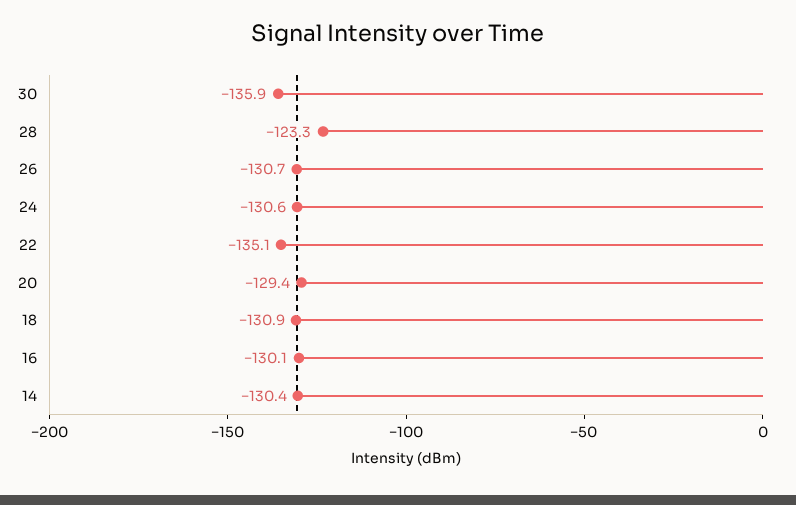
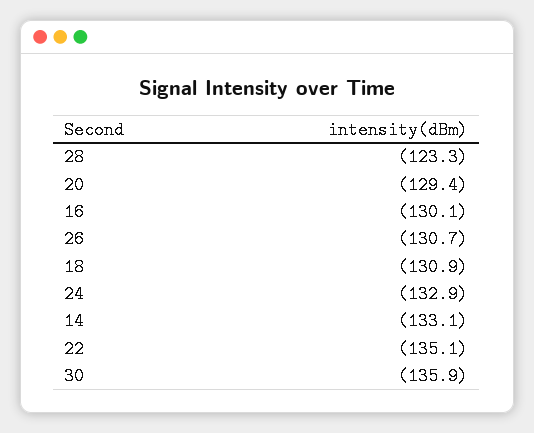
24: -130.6 -> -132.9
14: -130.4 -> -133.1

